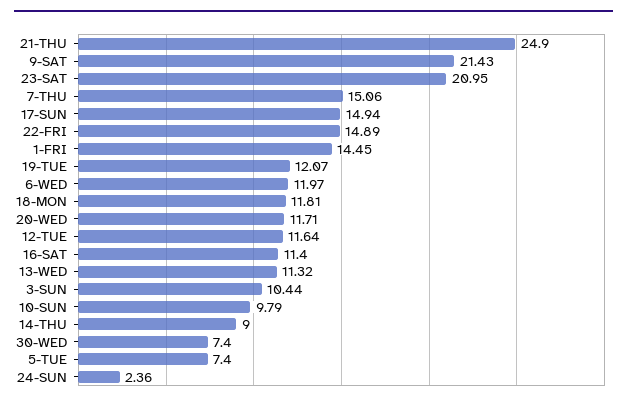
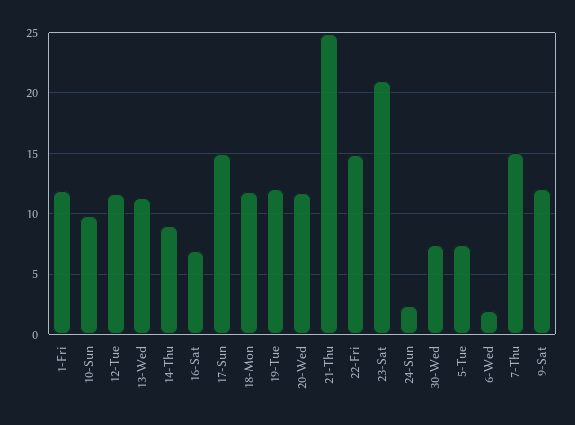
9-SAT: 21.43 -> 12
1-FRI: 14.45 -> 12
6-WED: 11.97 -> 2
16-SAT: 11.4 -> 7
3-SUN: 10.44 -> none

